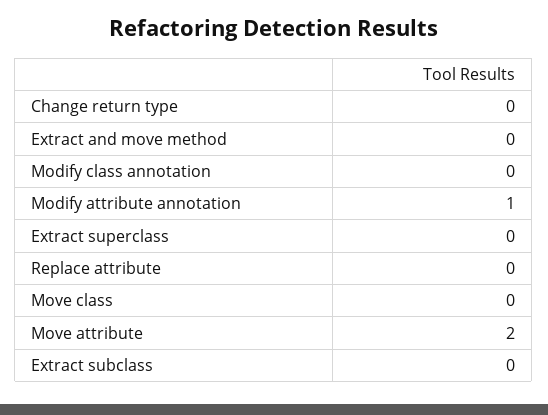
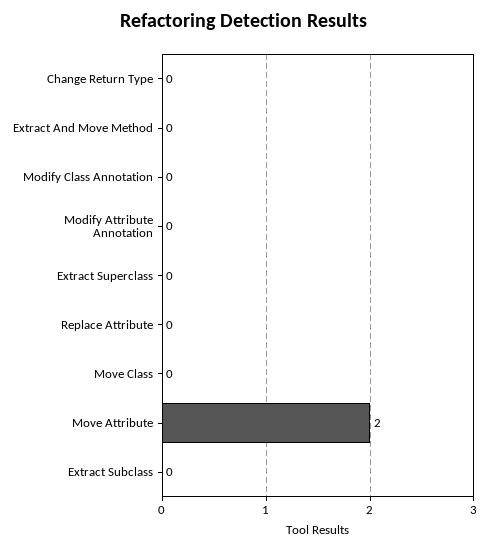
Modify attribute annotation: 1 -> 0

